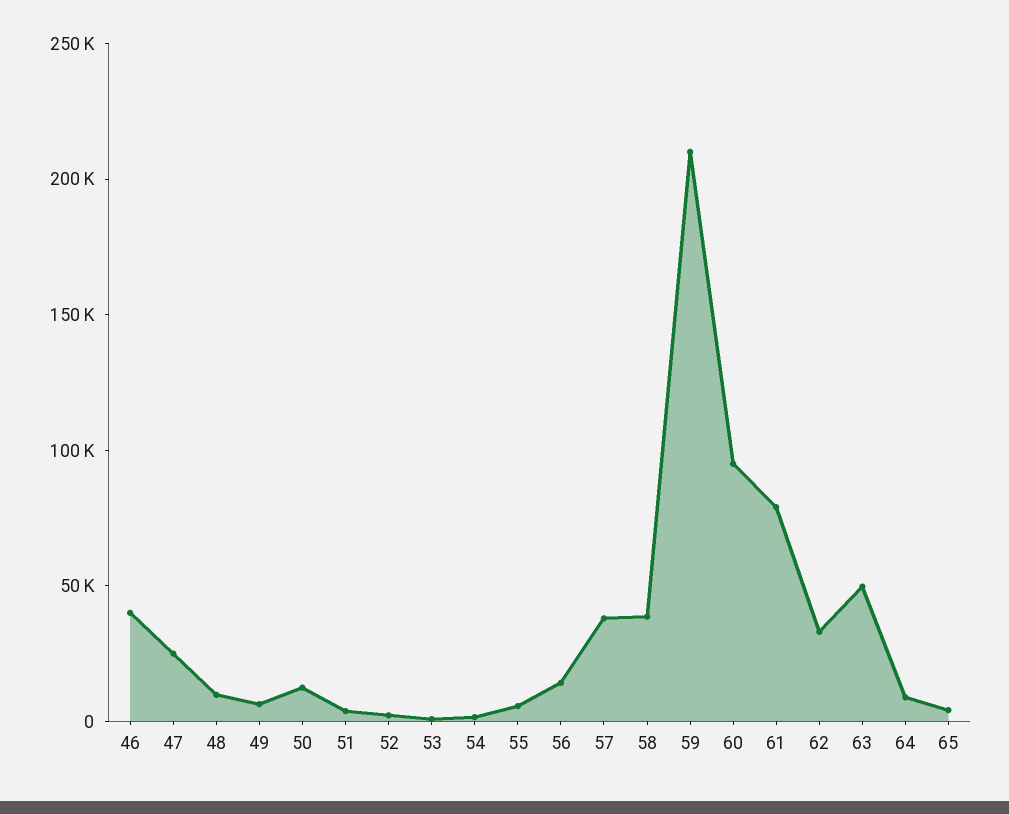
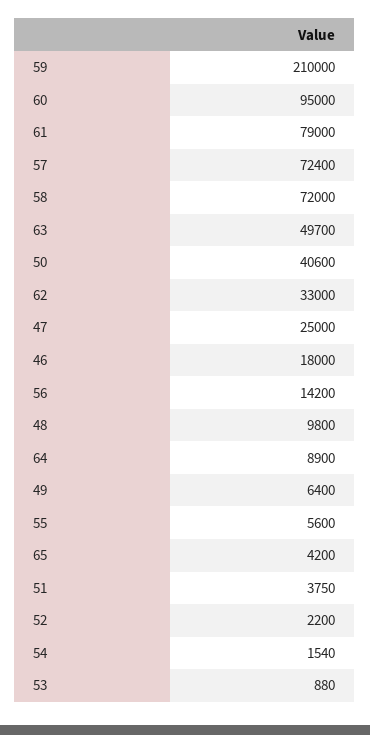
46: 40000 -> 18000
50: 10000 -> 40600
57: 40000 -> 72400
58: 40000 -> 72000

